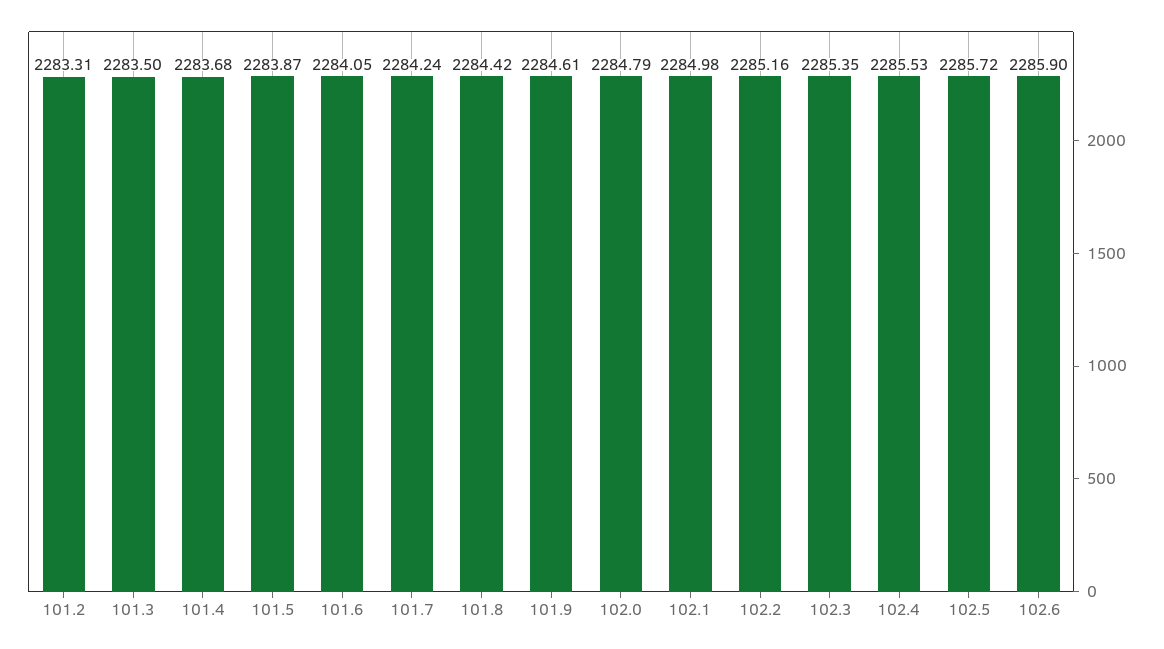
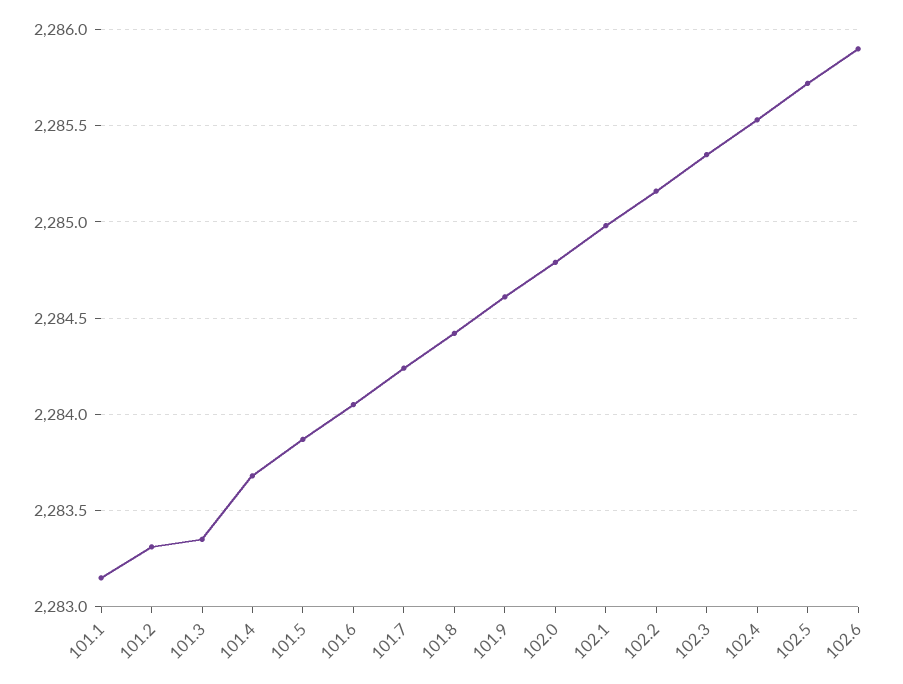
101.3: 2283.5 -> 2283.35
101.1: none -> 2283.15

